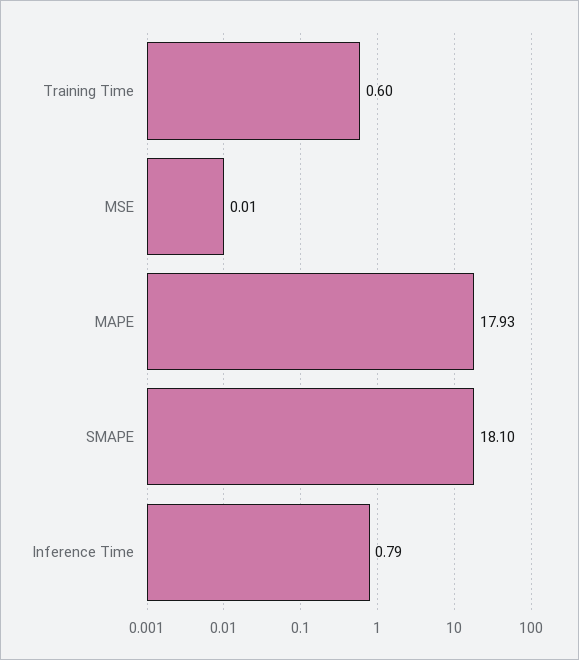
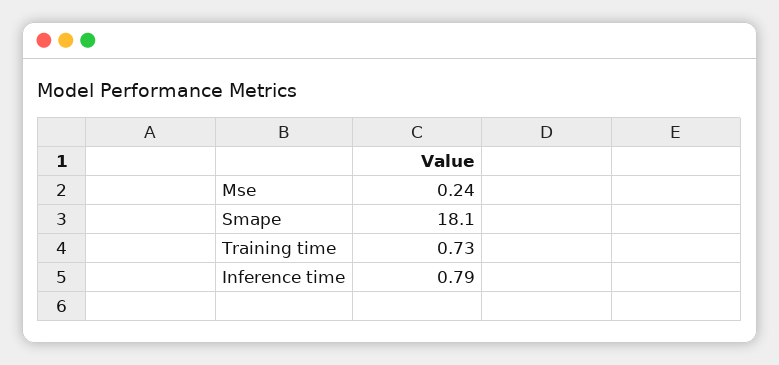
Training Time: 0.6 -> 0.73
MSE: 0.01 -> 0.24
MAPE: 17.93 -> none

